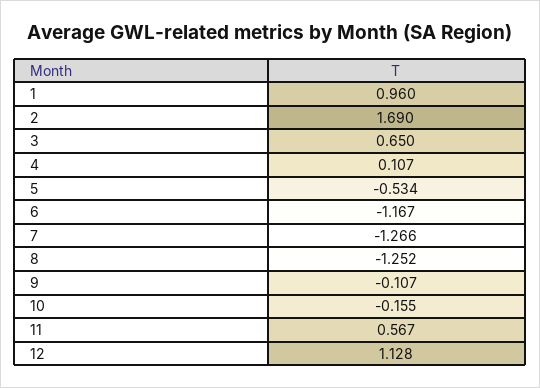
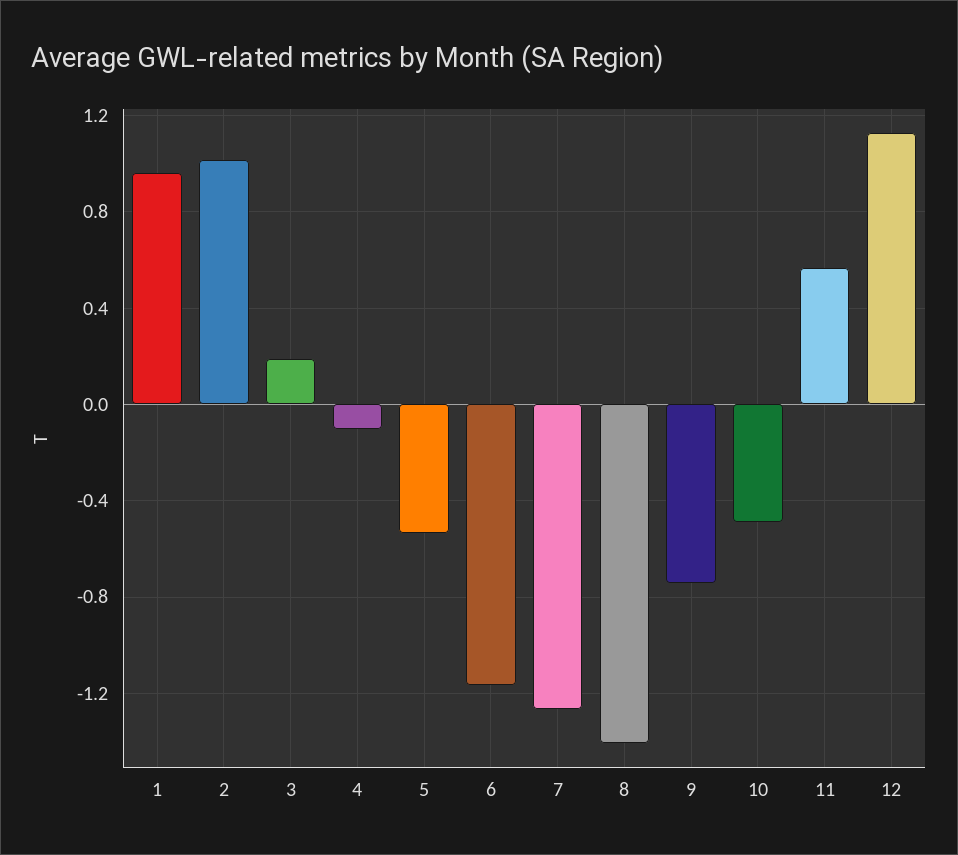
2: 1.69 -> 1
3: 0.65 -> 0.2
4: 0.107 -> -0.1
8: -1.252 -> -1.4
9: -0.107 -> -0.75
10: -0.155 -> -0.5

